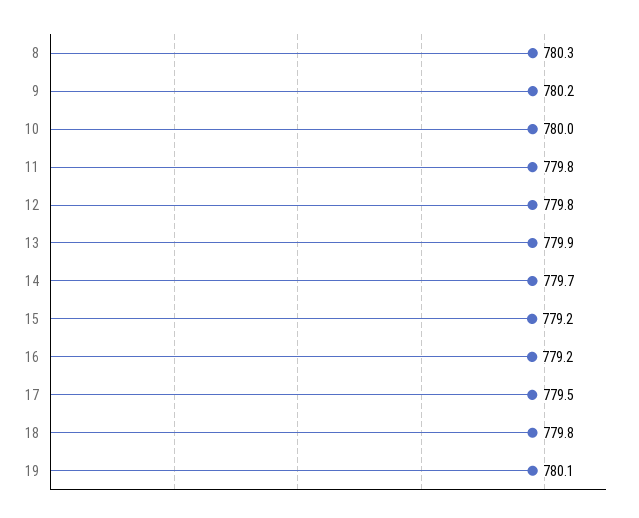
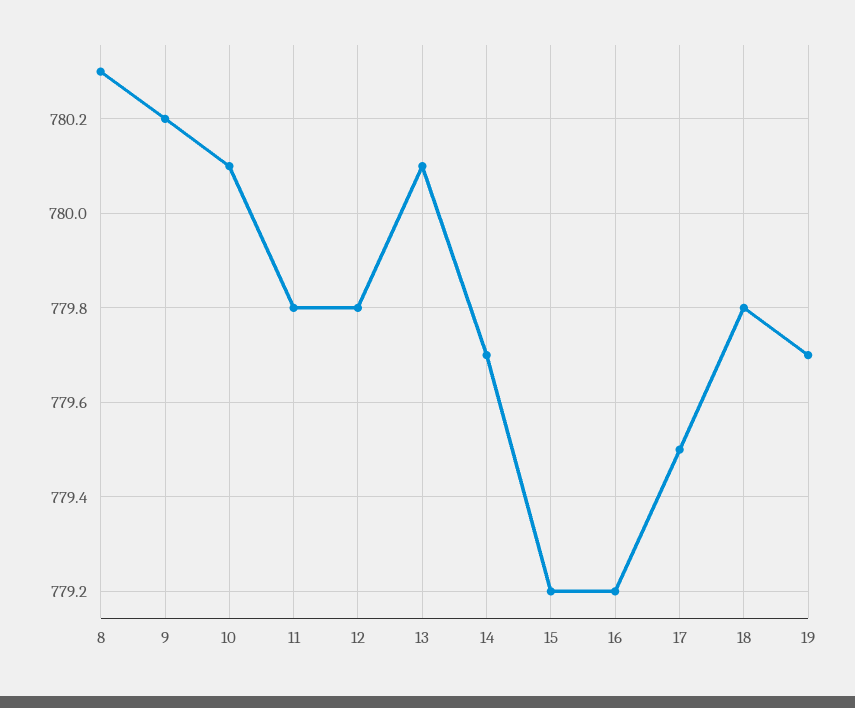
10: 780 -> 780.1
13: 779.9 -> 780.1
19: 780.1 -> 779.7

